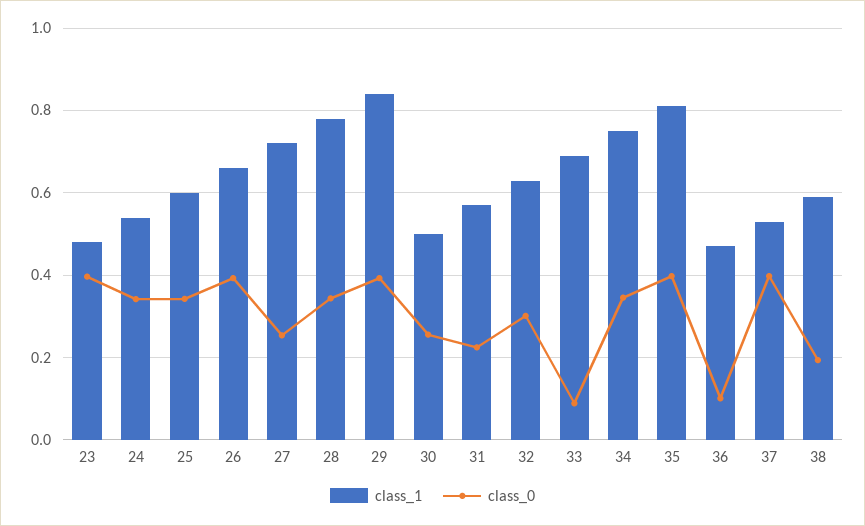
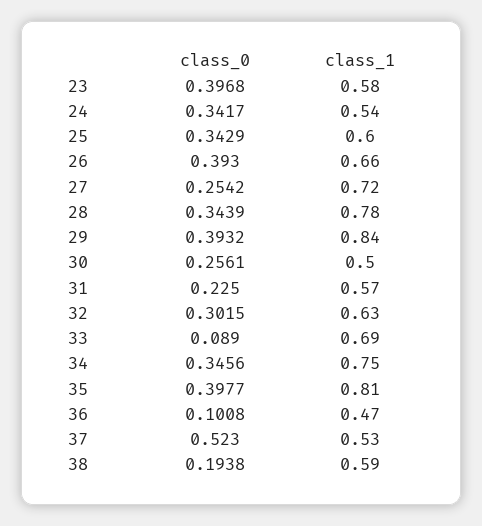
class_1, 23: 0.48 -> 0.58
class_0, 37: 0.4 -> 0.523

